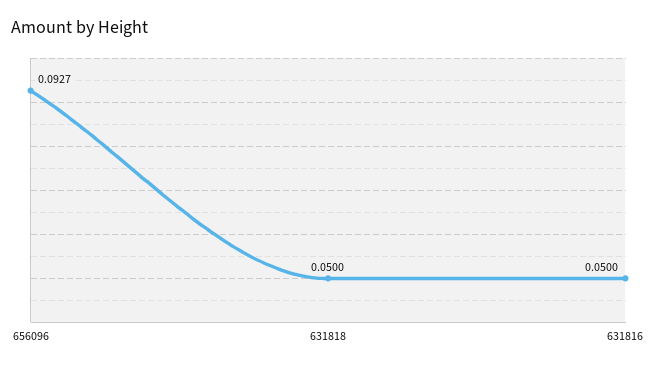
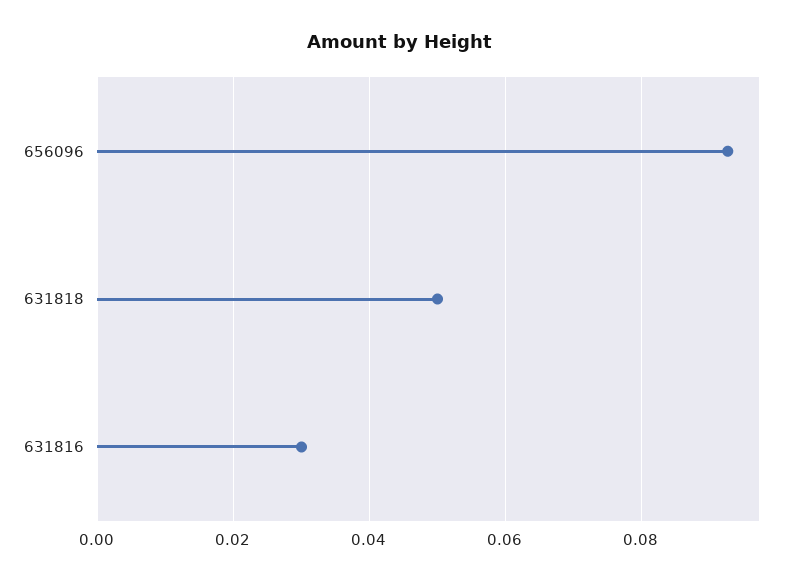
631816: 0.05 -> 0.03

